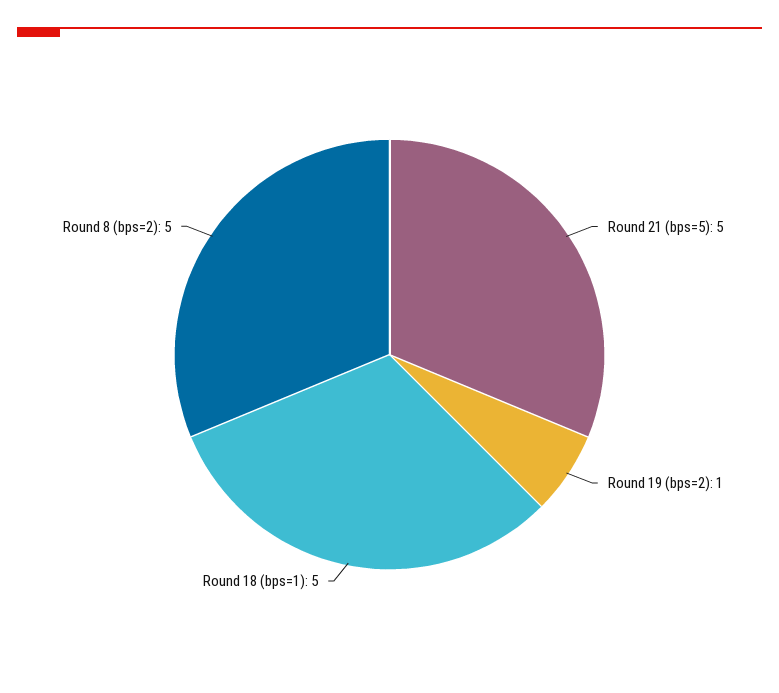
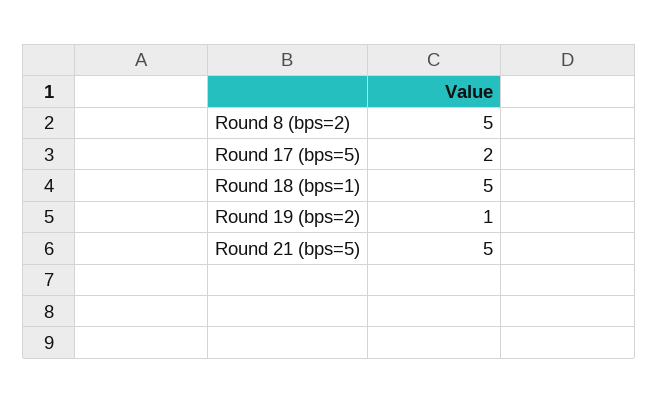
Round 17 (bps=5): none -> 2

